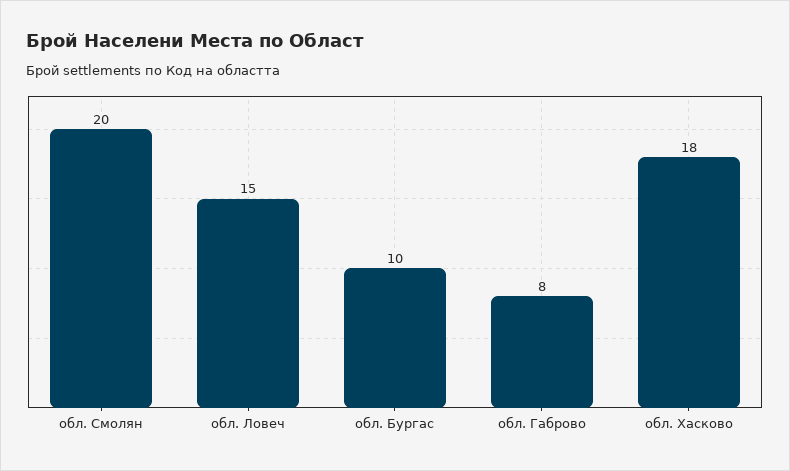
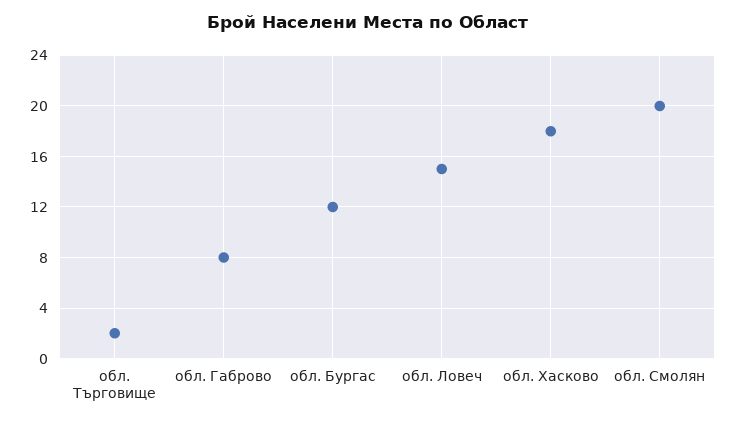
обл. Бургас: 10 -> 12
обл. Търговище: none -> 2

